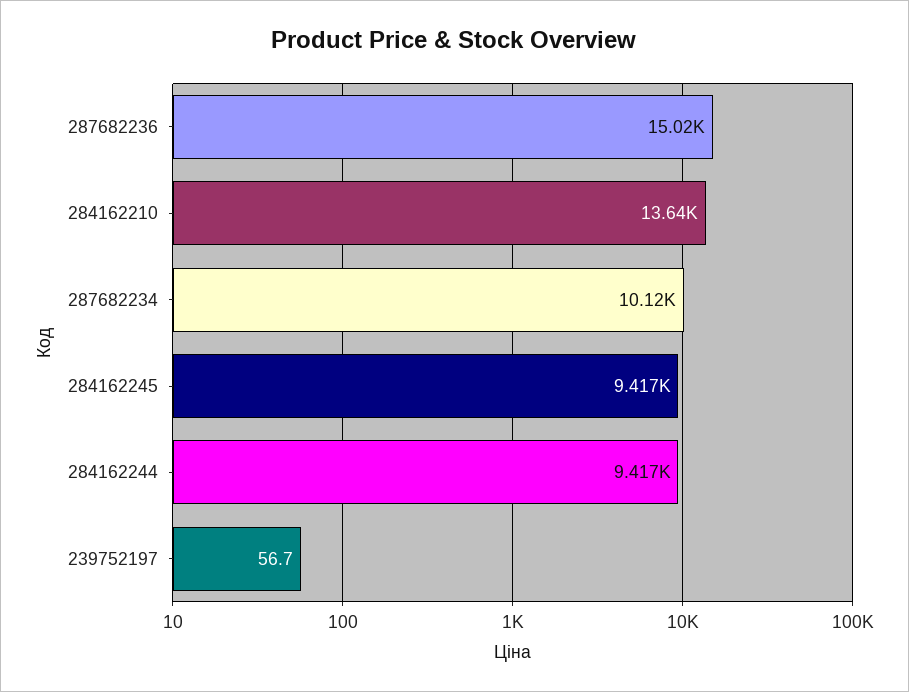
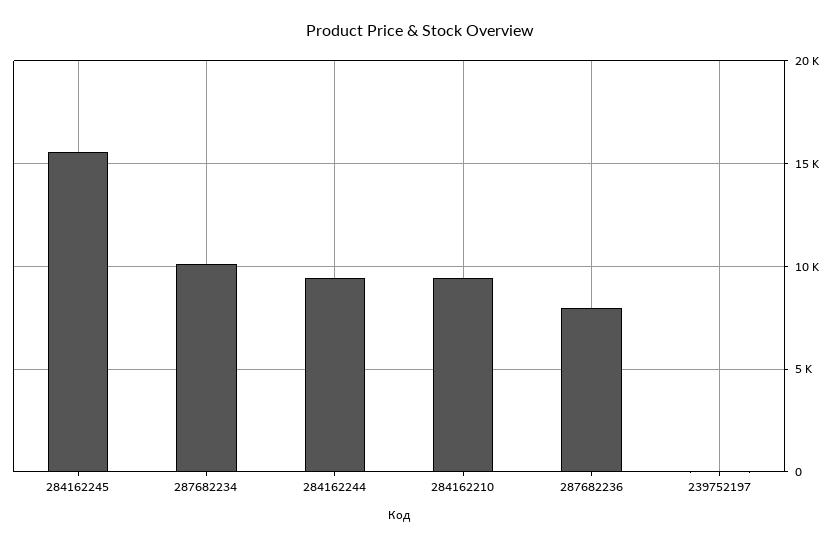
287682236: 15020 -> 8000
284162210: 13640 -> 9500
284162245: 9417 -> 15500

